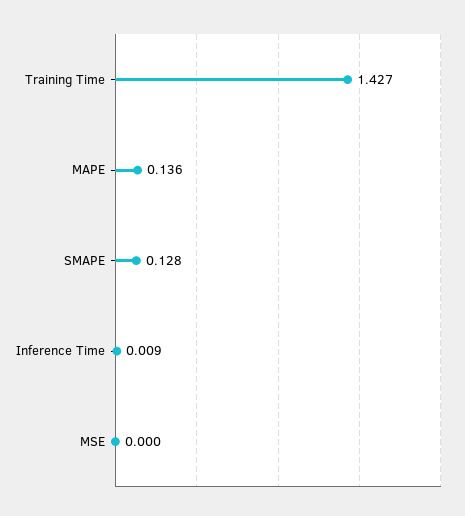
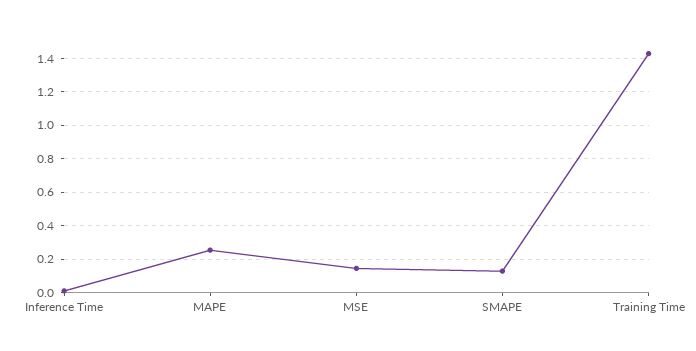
MAPE: 0.136 -> 0.25
MSE: 0 -> 0.15

